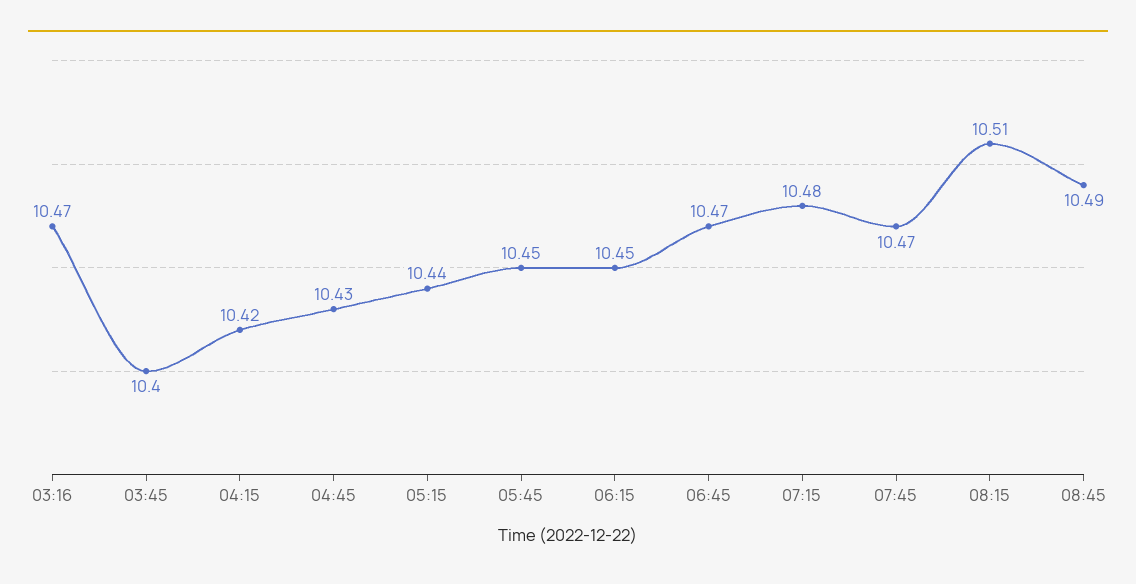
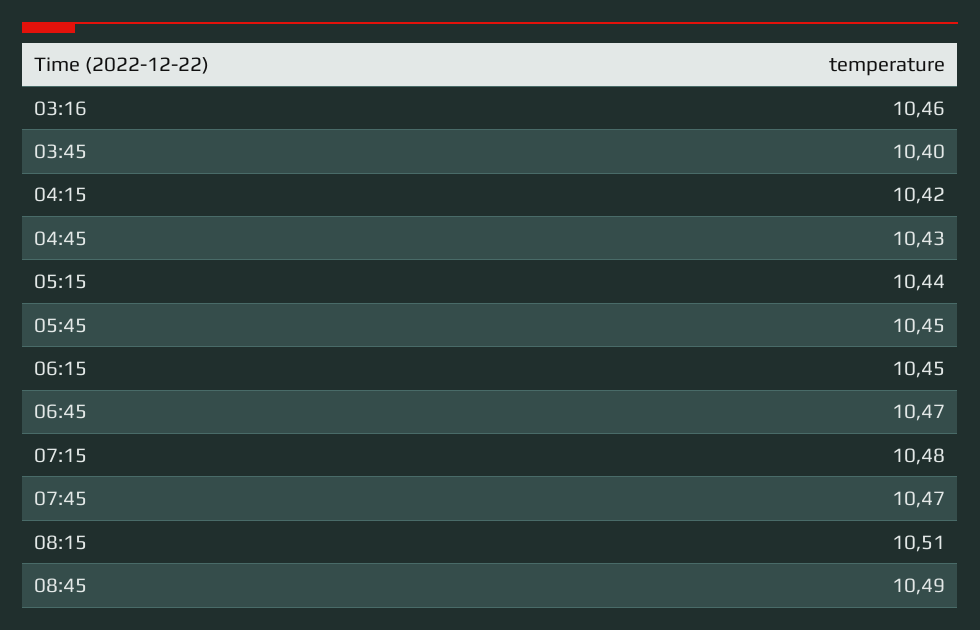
03:16: 10.47 -> 10.46

